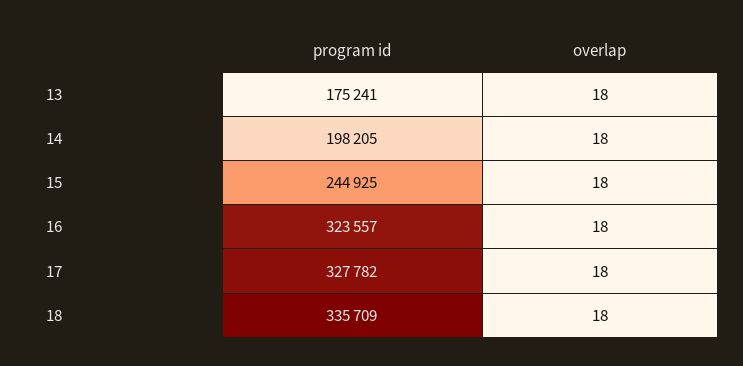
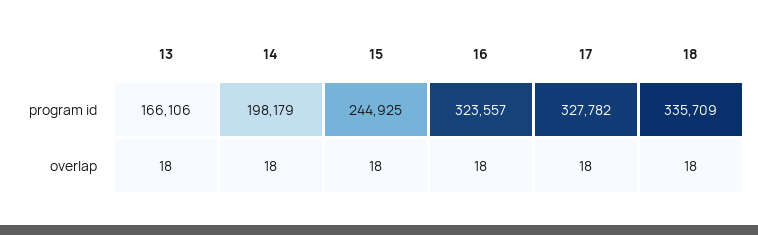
program id, 13: 175241 -> 166106
program id, 14: 198205 -> 198179

